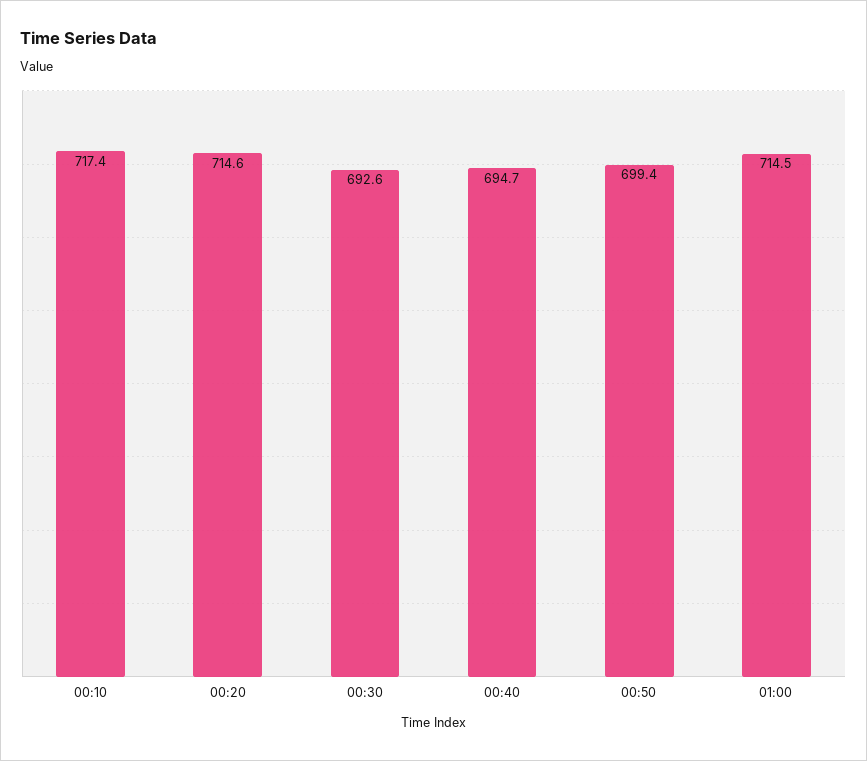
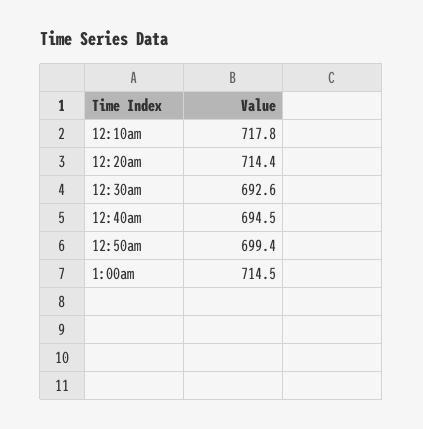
00:10: 717.4 -> 717.8
00:20: 714.6 -> 714.4
00:40: 694.7 -> 694.5

